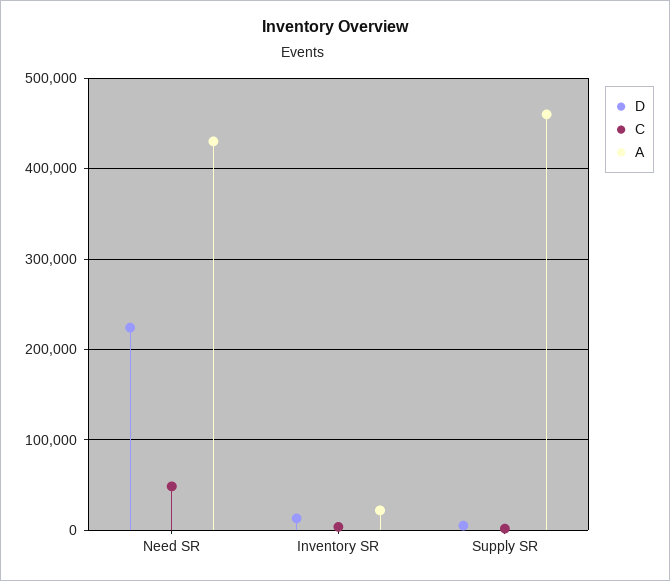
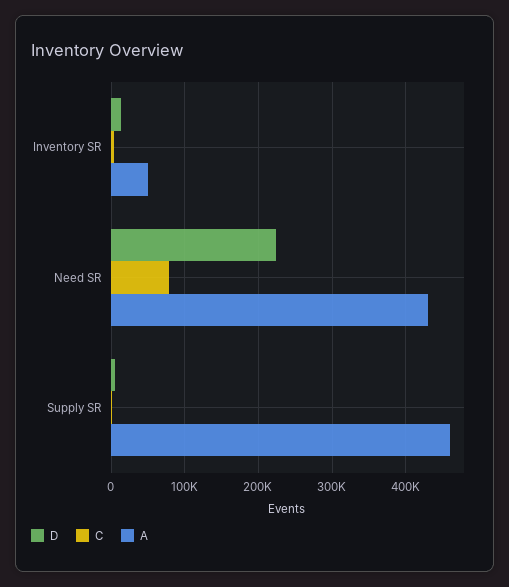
C, Need SR: 50000 -> 80000
A, Inventory SR: 20000 -> 50000

